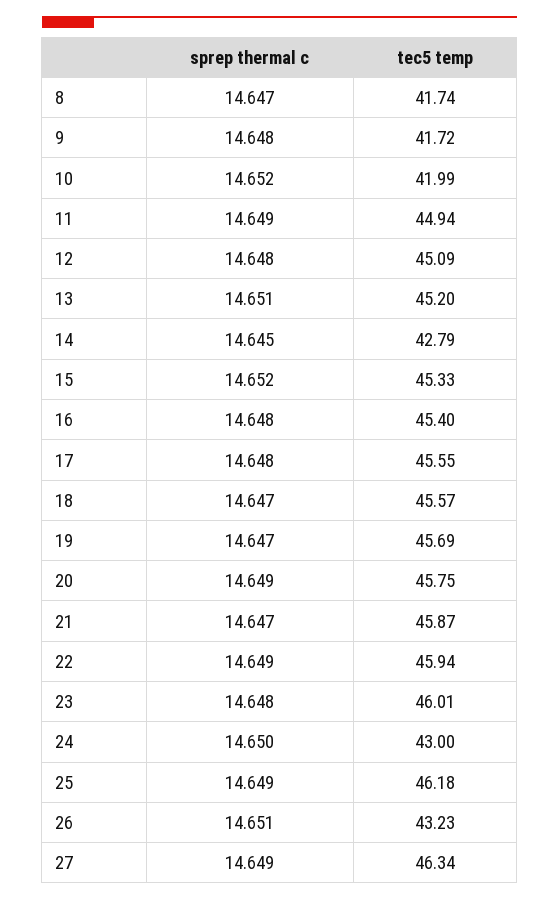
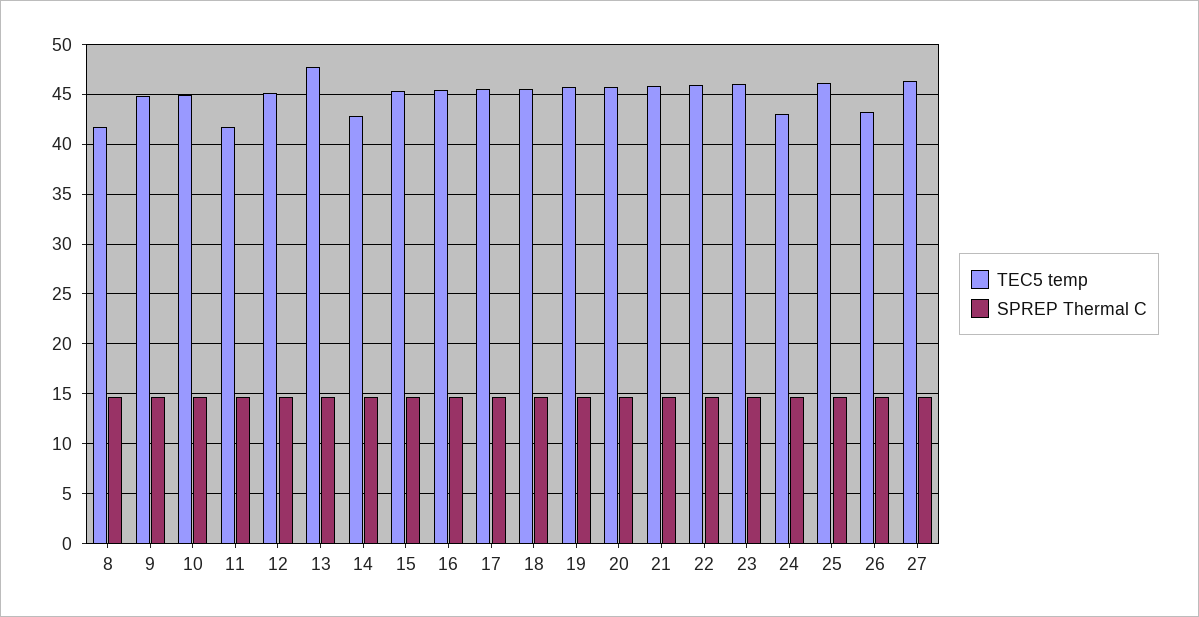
tec5 temp, 9: 41.72 -> 45
tec5 temp, 10: 41.99 -> 45
tec5 temp, 11: 44.94 -> 42
tec5 temp, 13: 45.2 -> 48

